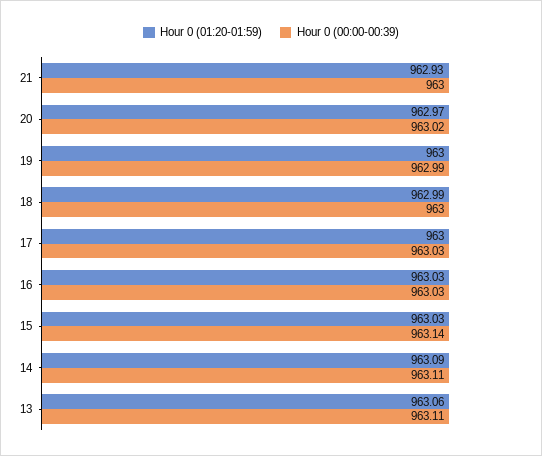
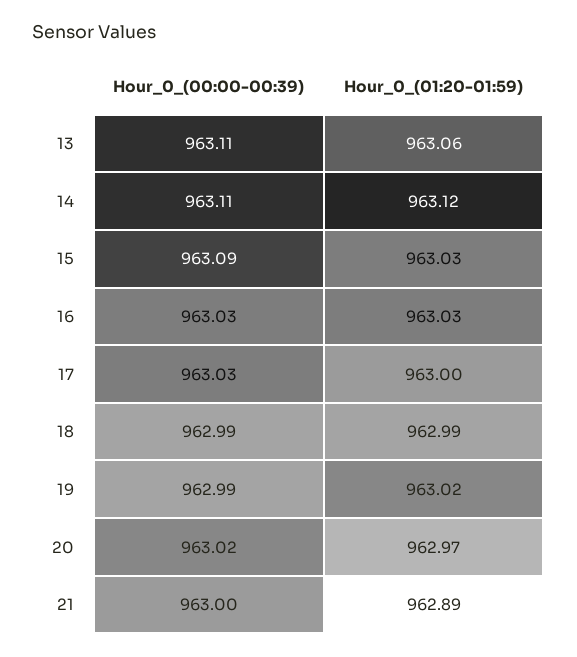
Hour 0 (01:20-01:59), 21: 962.93 -> 962.89
Hour 0 (01:20-01:59), 19: 963 -> 963.02
Hour 0 (00:00-00:39), 18: 963 -> 962.99
Hour 0 (00:00-00:39), 15: 963.14 -> 963.09
Hour 0 (01:20-01:59), 14: 963.09 -> 963.12

